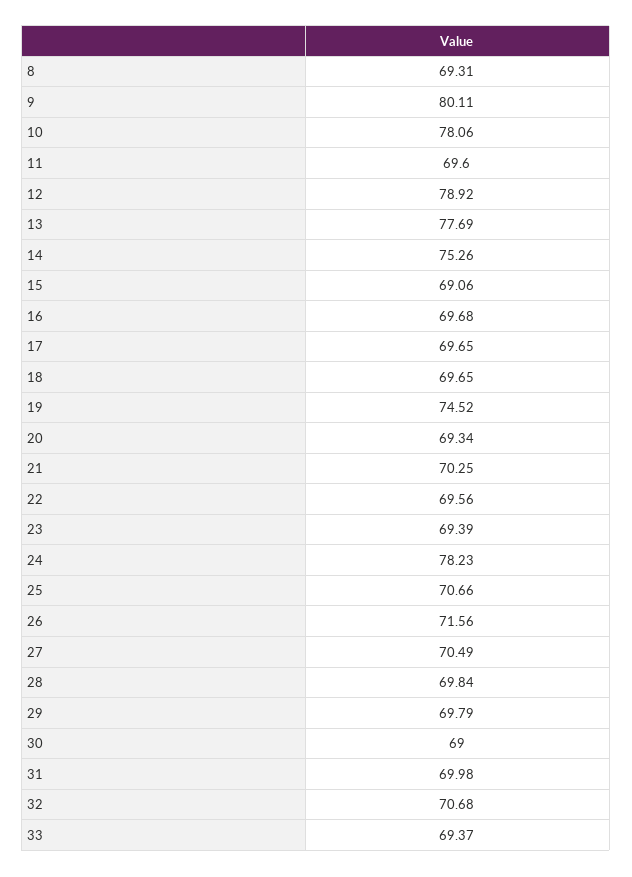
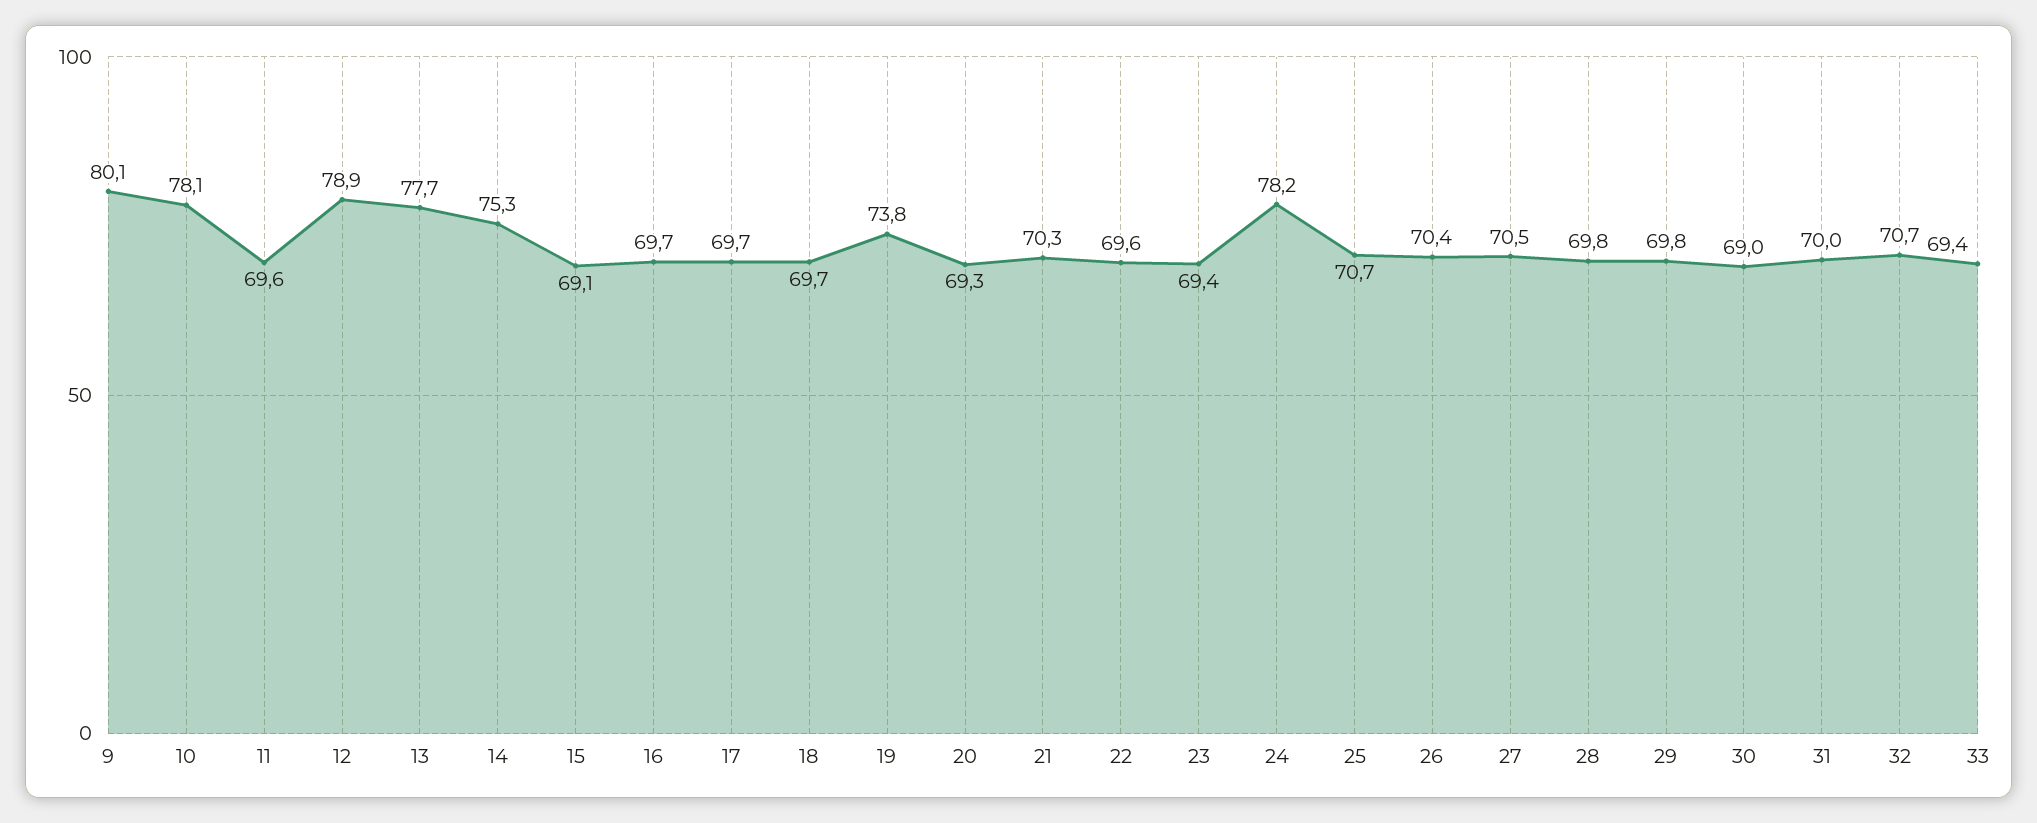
8: 69.31 -> none
19: 74.52 -> 73.8
26: 71.56 -> 70.4

